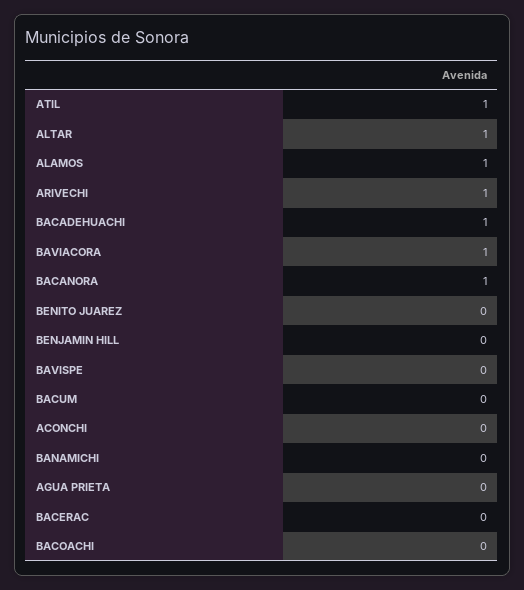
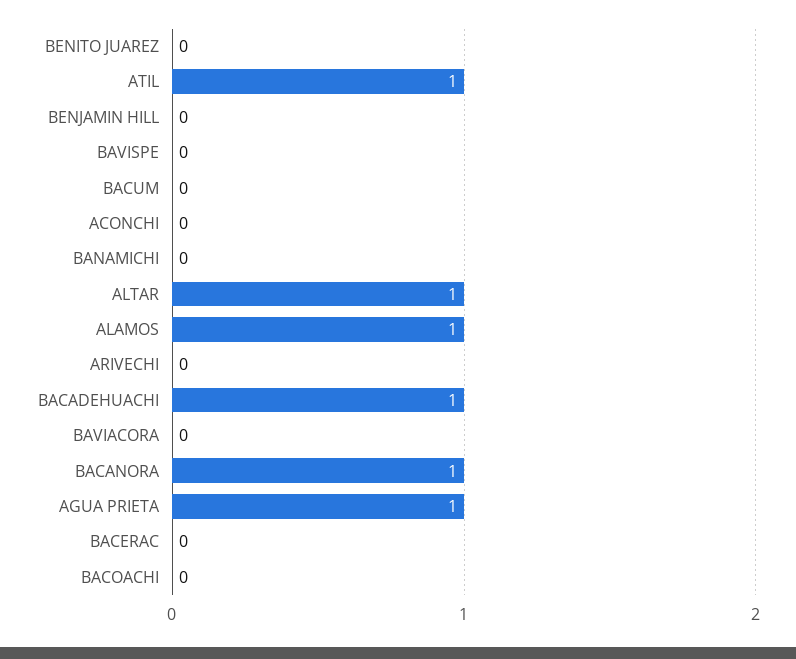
ARIVECHI: 1 -> 0
BAVIACORA: 1 -> 0
AGUA PRIETA: 0 -> 1

